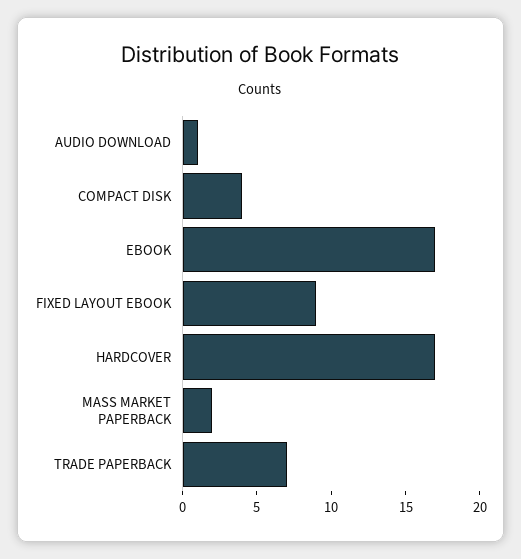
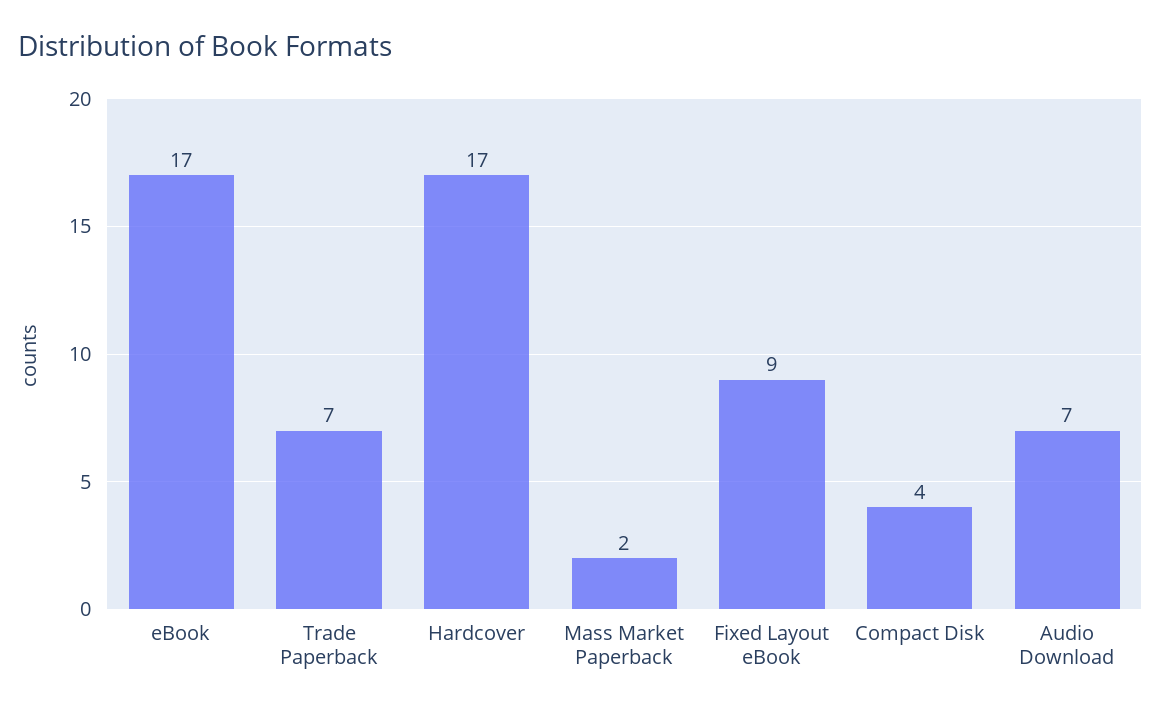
AUDIO DOWNLOAD: 1 -> 7

